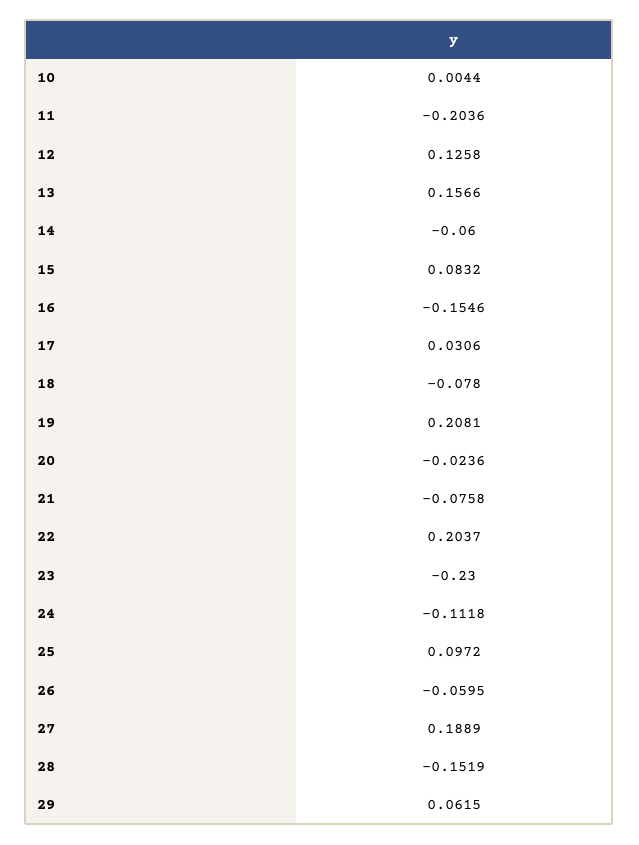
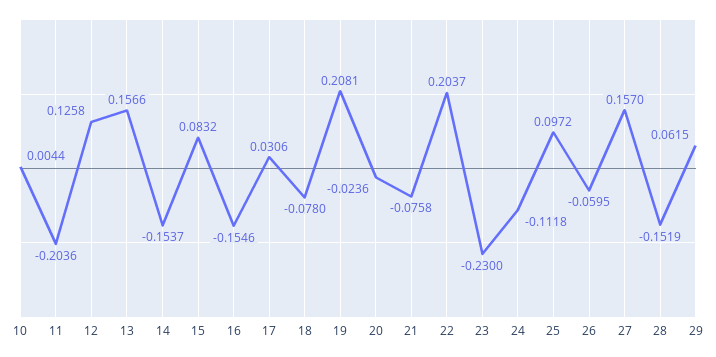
14: -0.06 -> -0.1537
27: 0.1889 -> 0.157

